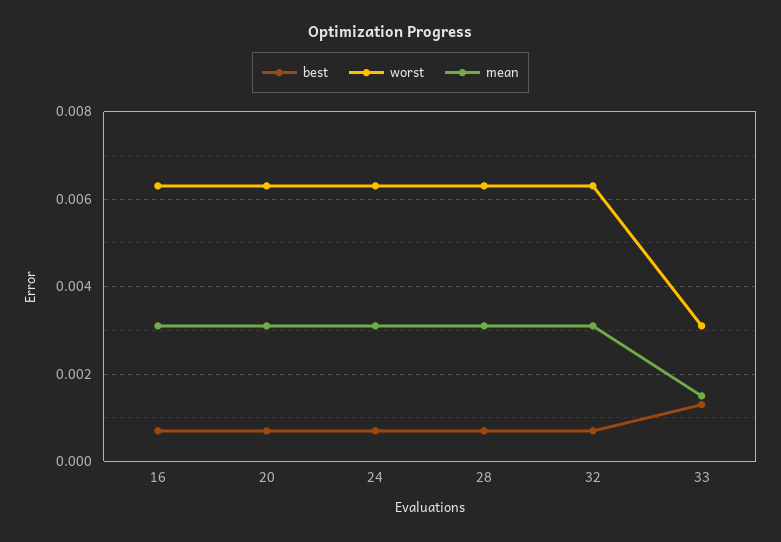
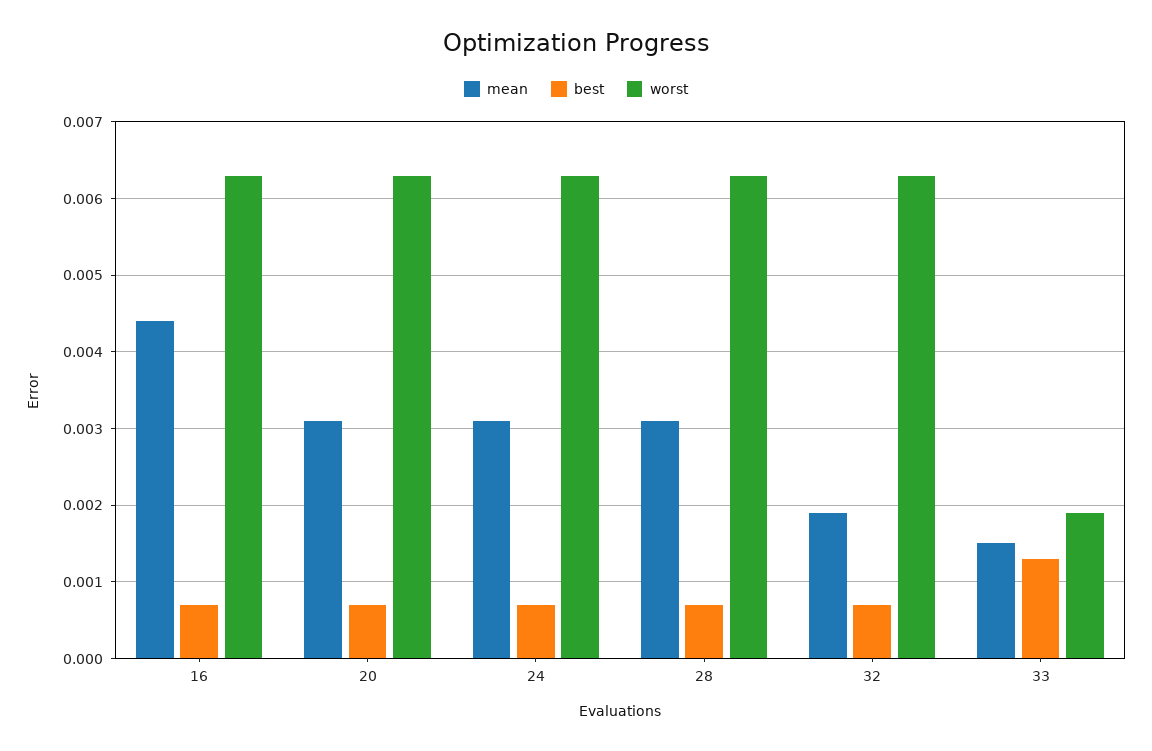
mean, 16: 0.003 -> 0.0044
mean, 32: 0.003 -> 0.0019
worst, 33: 0.003 -> 0.0019

